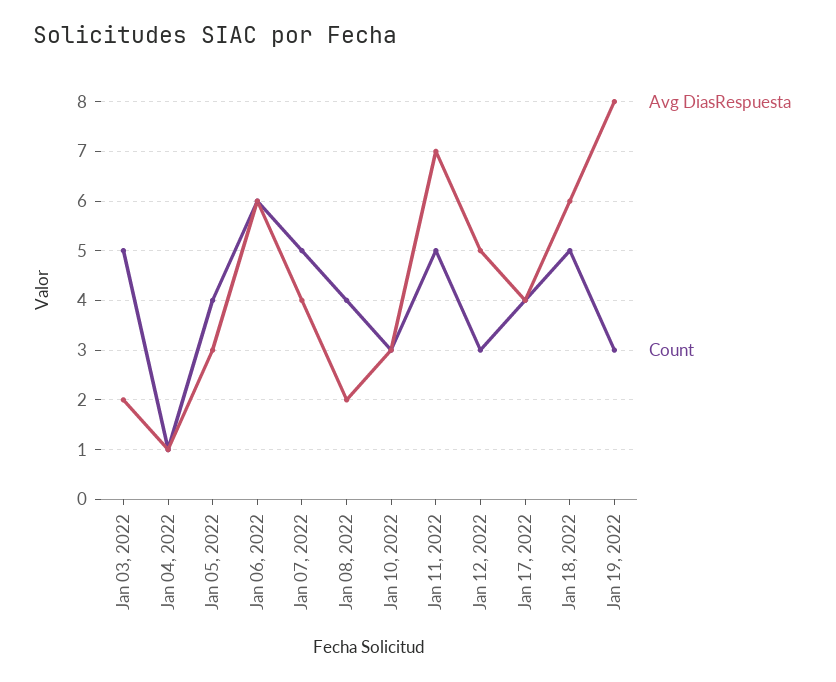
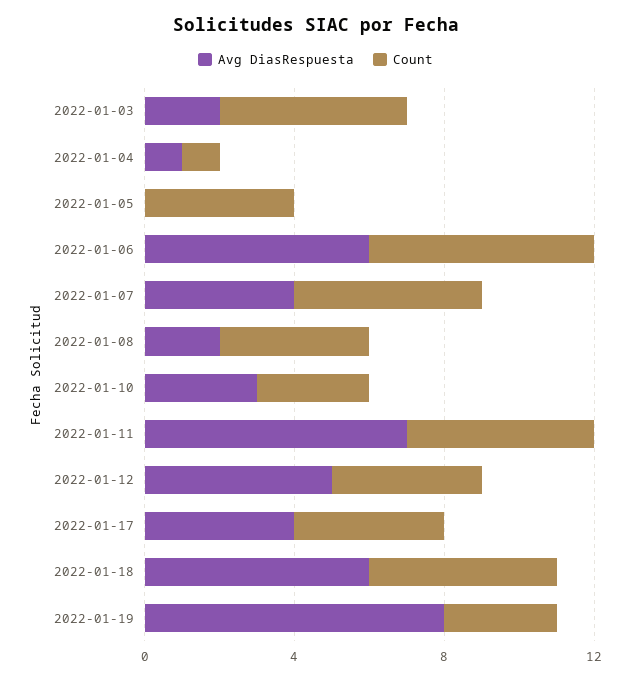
Avg DiasRespuesta, Jan 05, 2022: 3 -> 0
Count, Jan 12, 2022: 3 -> 4

